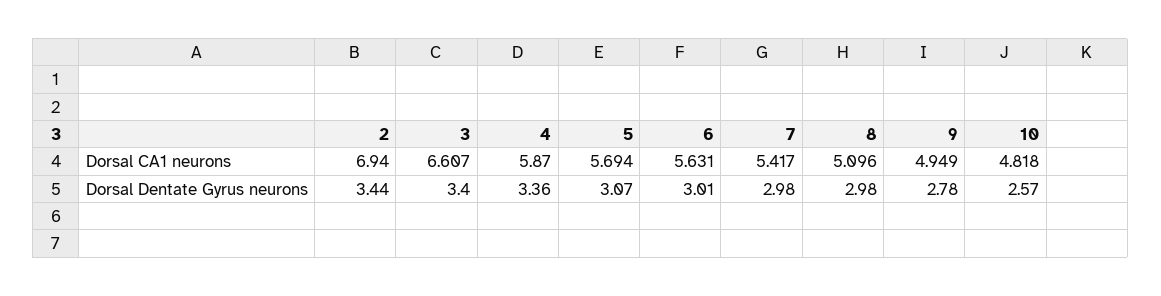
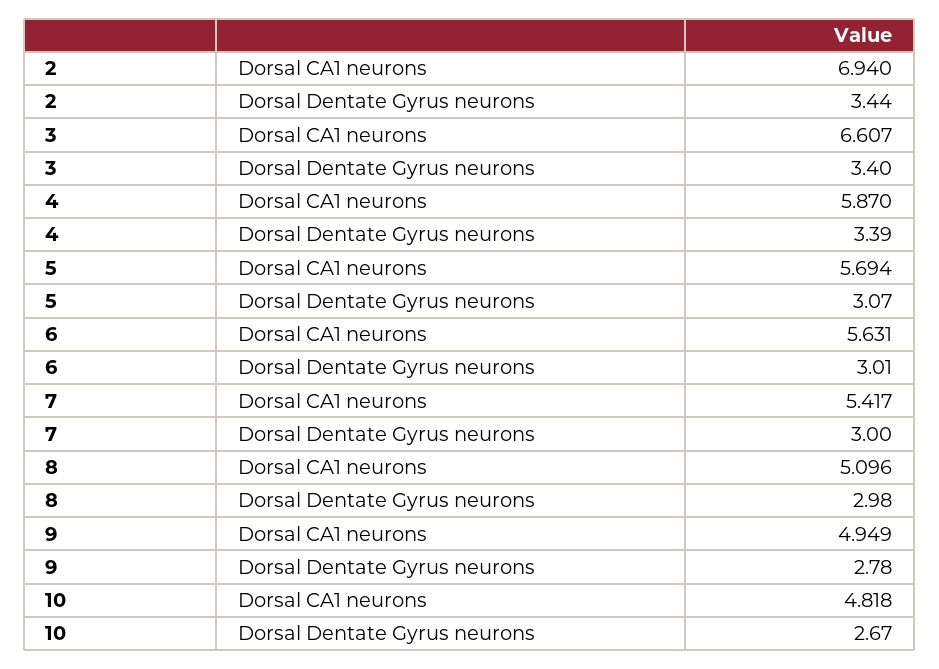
4, Dorsal Dentate Gyrus neurons: 3.36 -> 3.39
7, Dorsal Dentate Gyrus neurons: 2.98 -> 3
10, Dorsal Dentate Gyrus neurons: 2.57 -> 2.67

